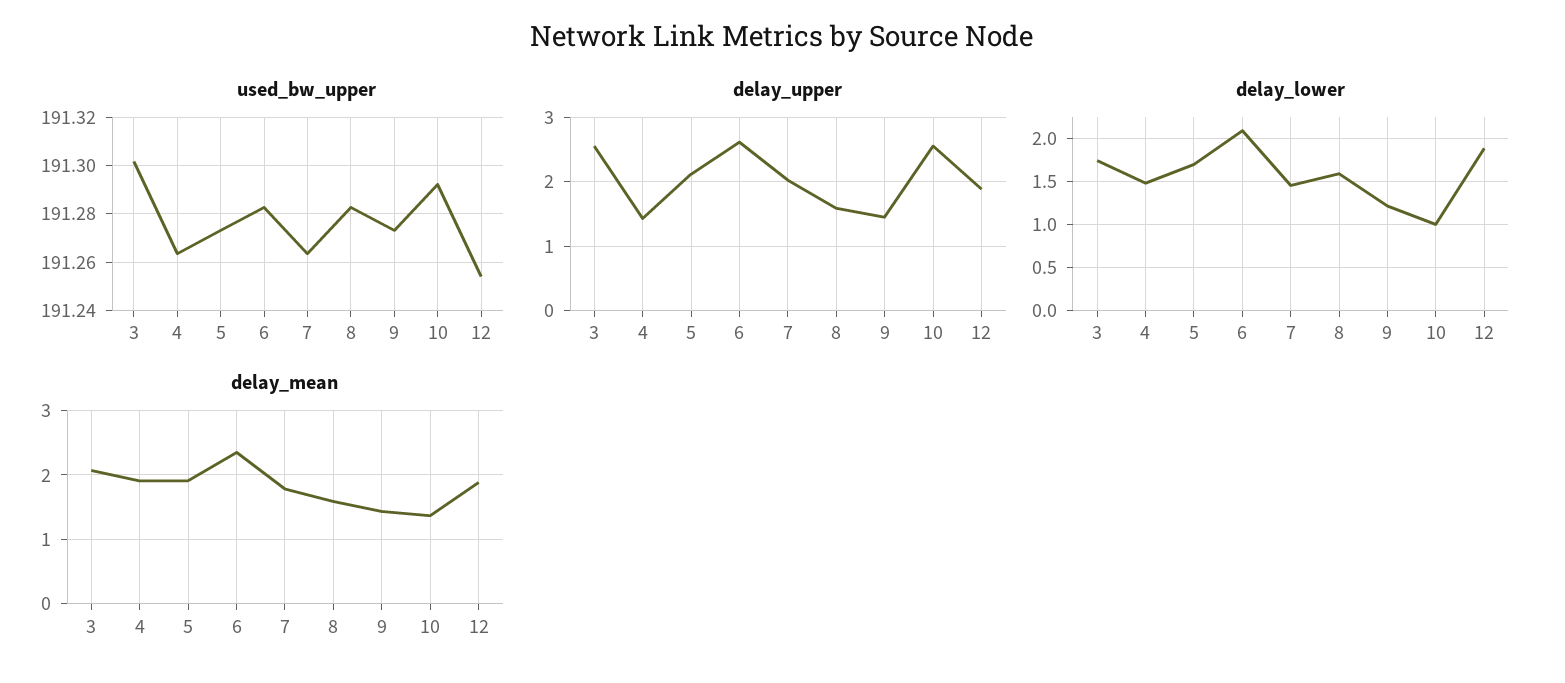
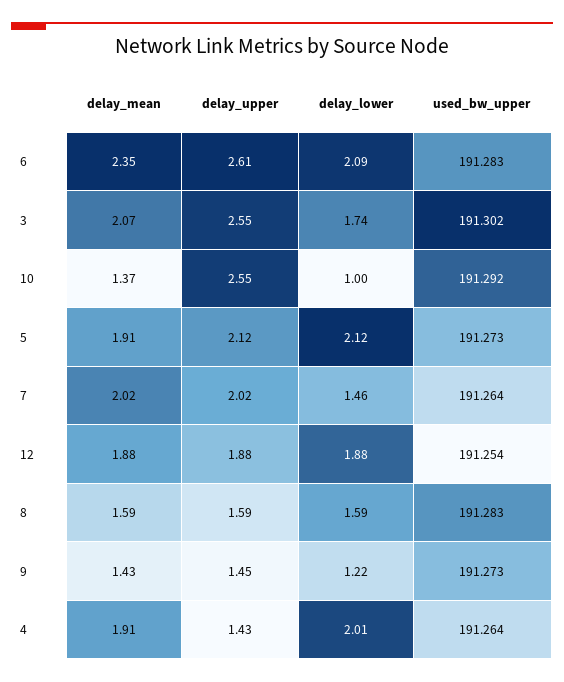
delay_lower, 4: 1.5 -> 2.01
delay_lower, 5: 1.7 -> 2.12
delay_mean, 7: 1.8 -> 2.02

